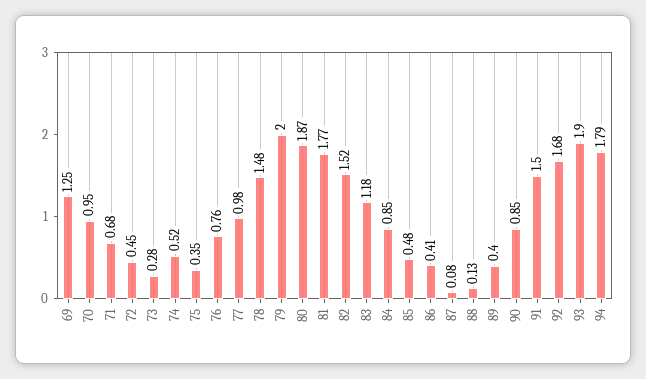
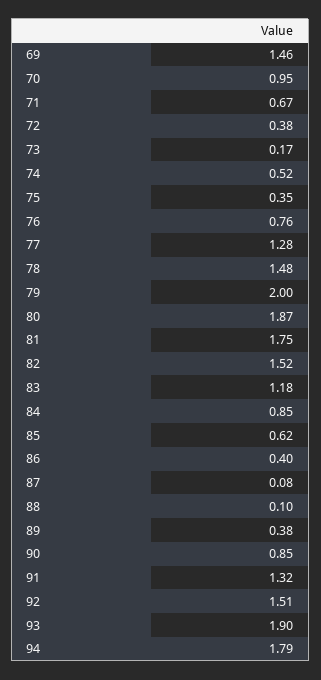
69: 1.25 -> 1.46
71: 0.68 -> 0.67
72: 0.45 -> 0.38
73: 0.28 -> 0.17
77: 0.98 -> 1.28
81: 1.77 -> 1.75
85: 0.48 -> 0.62
86: 0.41 -> 0.4
88: 0.13 -> 0.1
89: 0.4 -> 0.38
91: 1.5 -> 1.32
92: 1.68 -> 1.51

